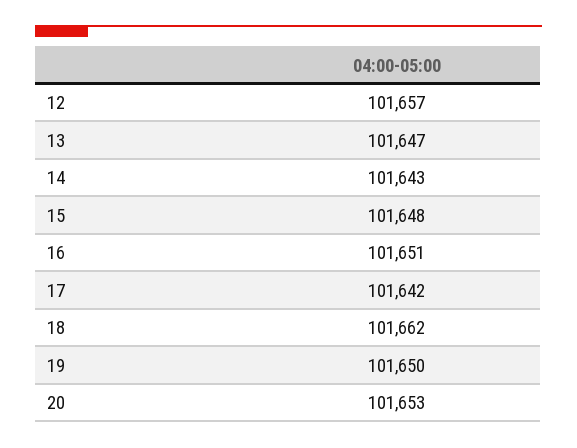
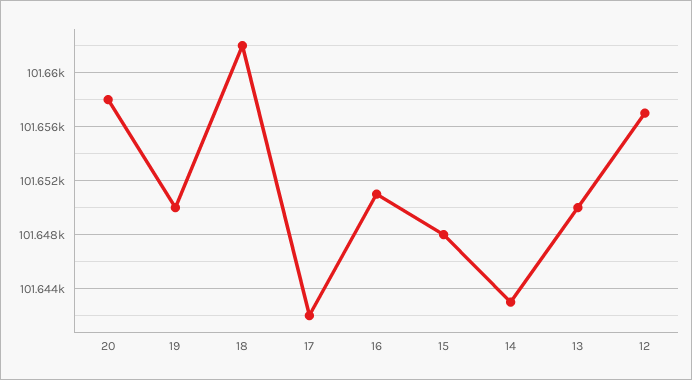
13: 101647 -> 101650
20: 101653 -> 101658

